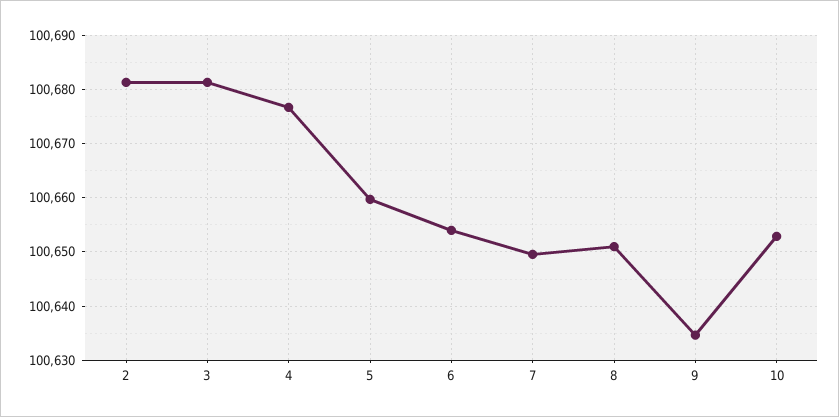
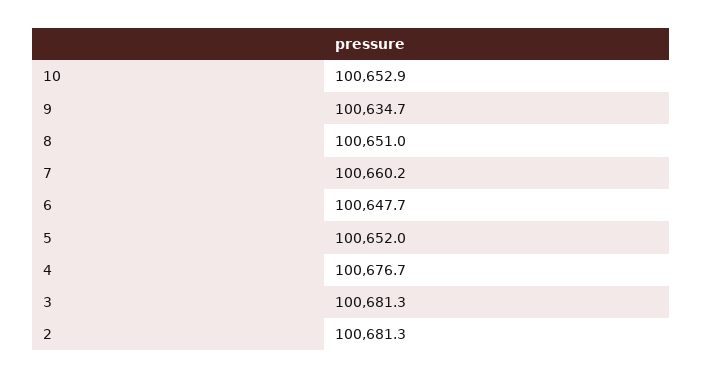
5: 100660 -> 100652
6: 100654 -> 100647.7
7: 100650 -> 100660.2

